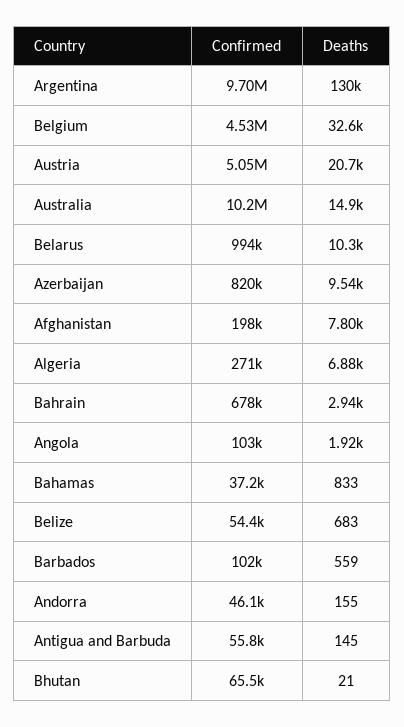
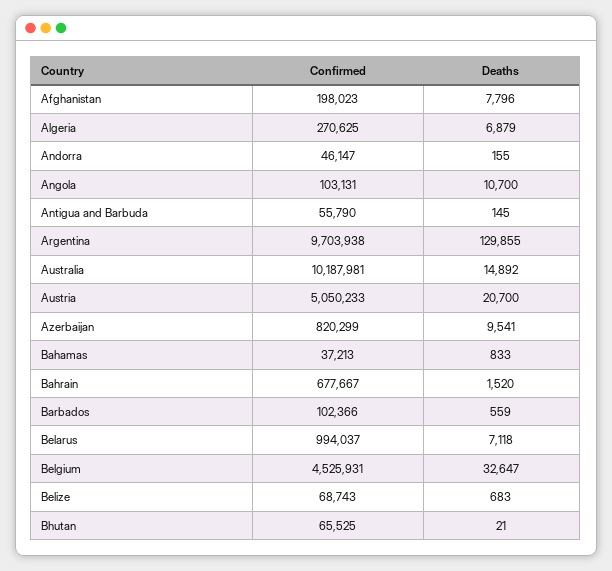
Deaths, Belarus: 10300 -> 7118
Deaths, Bahrain: 2940 -> 1520
Deaths, Angola: 1920 -> 10700
Confirmed, Belize: 54400 -> 68743

